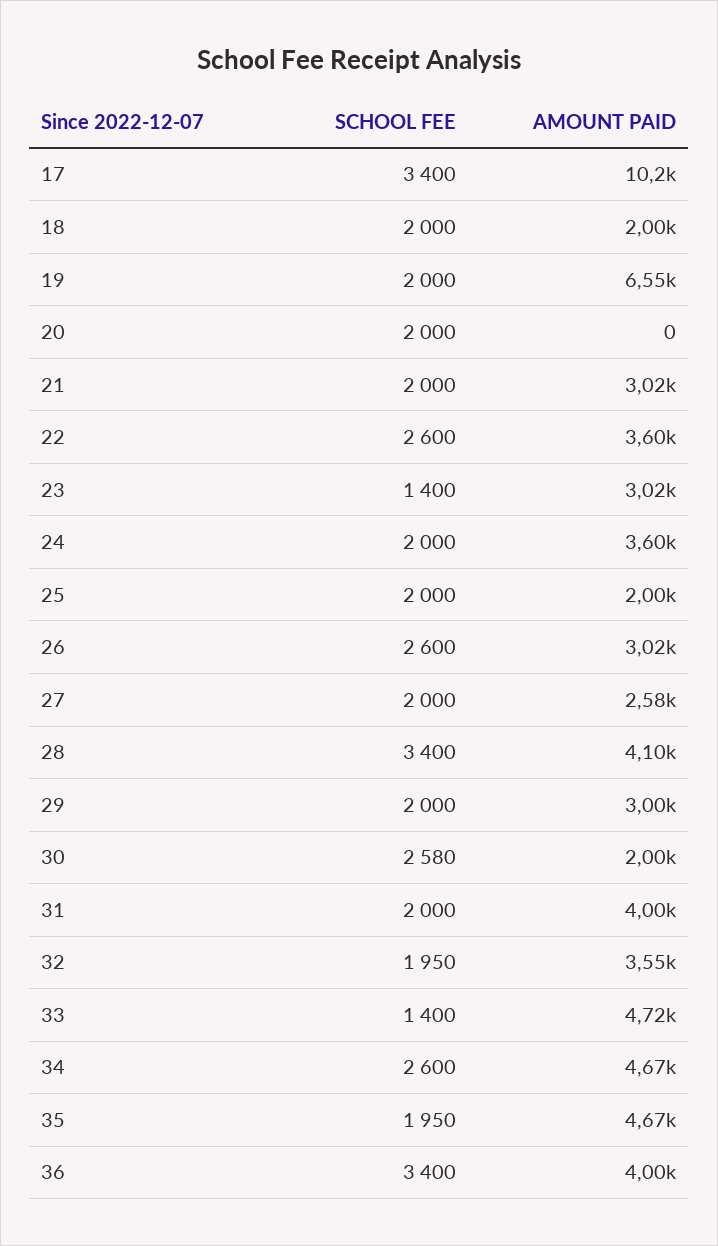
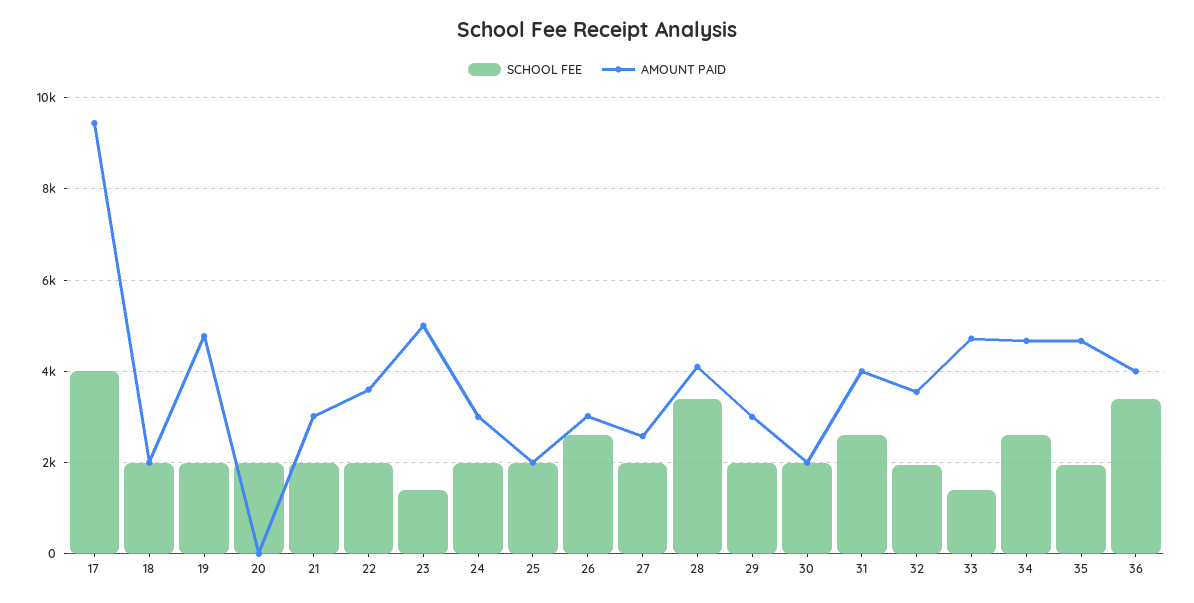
SCHOOL FEE, 17: 3400 -> 4000
AMOUNT PAID, 17: 10200 -> 9400
AMOUNT PAID, 19: 6550 -> 4800
SCHOOL FEE, 22: 2600 -> 2000
AMOUNT PAID, 23: 3020 -> 5000
AMOUNT PAID, 24: 3600 -> 3000
SCHOOL FEE, 30: 2580 -> 2000
SCHOOL FEE, 31: 2000 -> 2600

